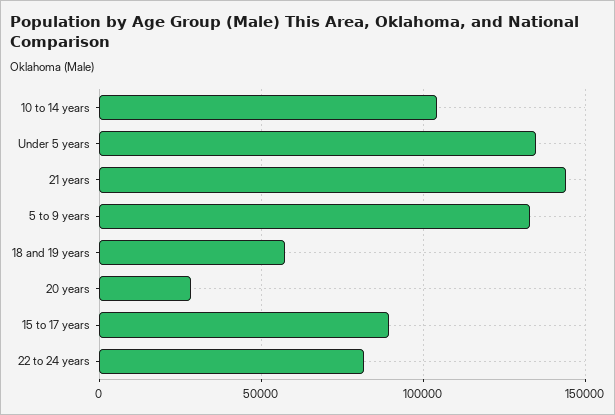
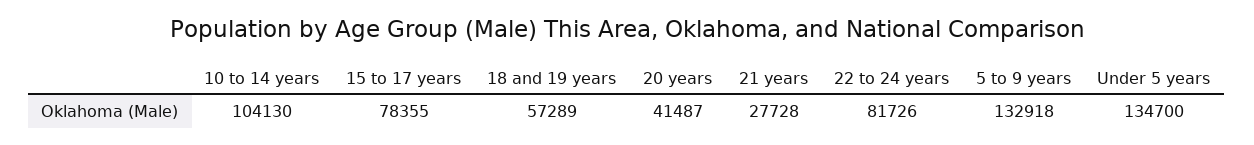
21 years: 145000 -> 27728
20 years: 30000 -> 41487
15 to 17 years: 90000 -> 78355

